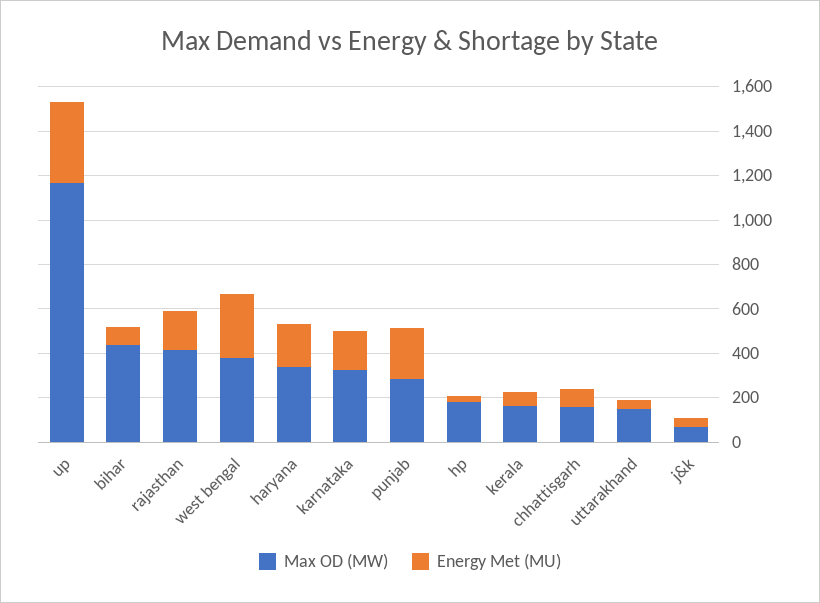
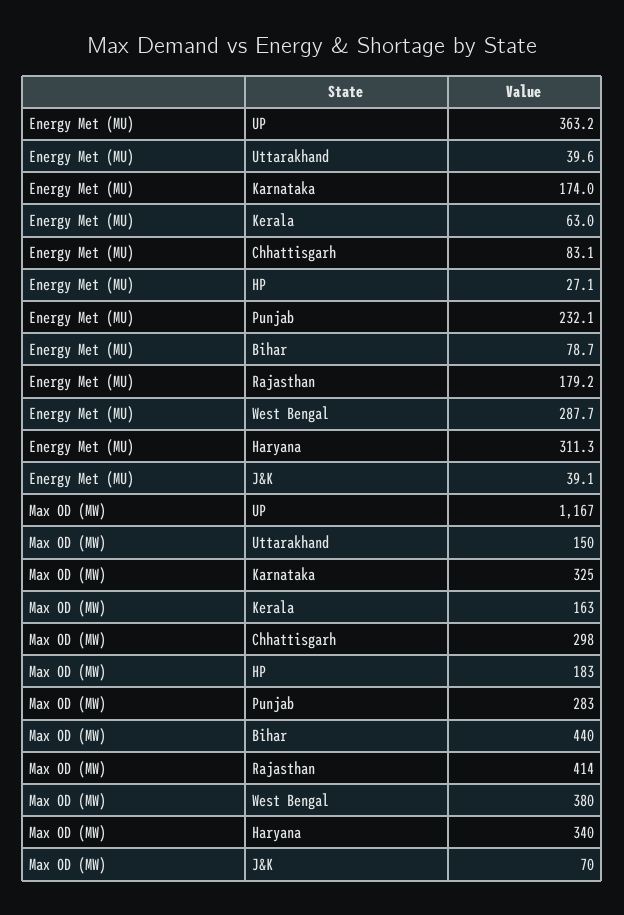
Energy Met (MU), haryana: 200 -> 311.3
Max OD (MW), chhattisgarh: 150 -> 298

